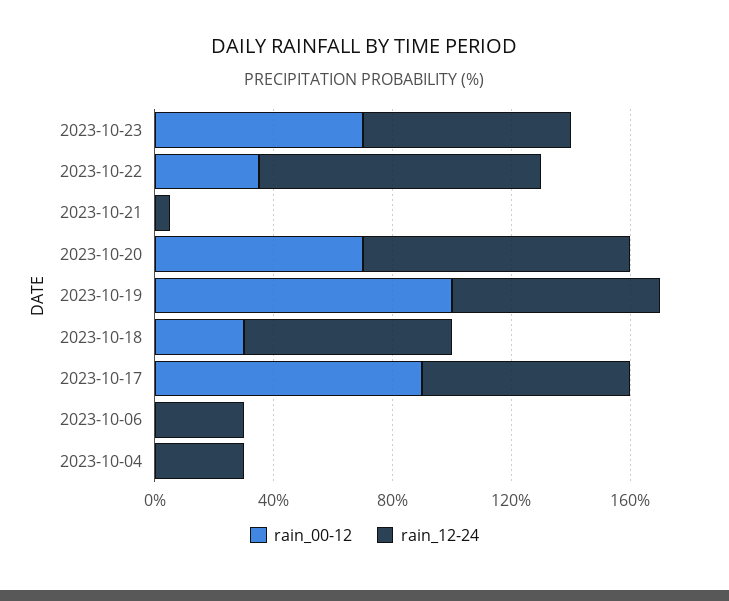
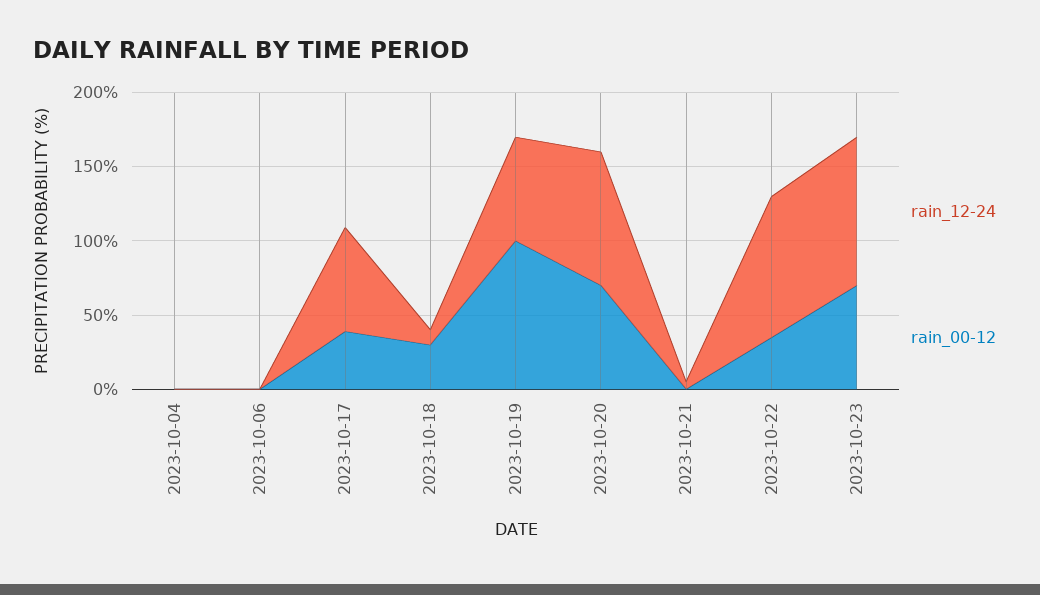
rain_12-24, 2023-10-23: 70 -> 100
rain_12-24, 2023-10-18: 70 -> 10
rain_00-12, 2023-10-17: 90 -> 40
rain_12-24, 2023-10-06: 30 -> 0
rain_12-24, 2023-10-04: 30 -> 0

